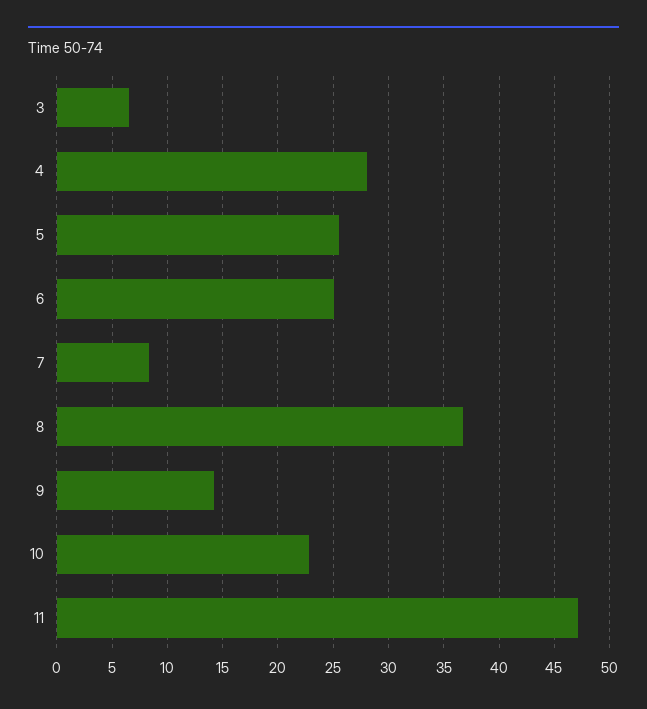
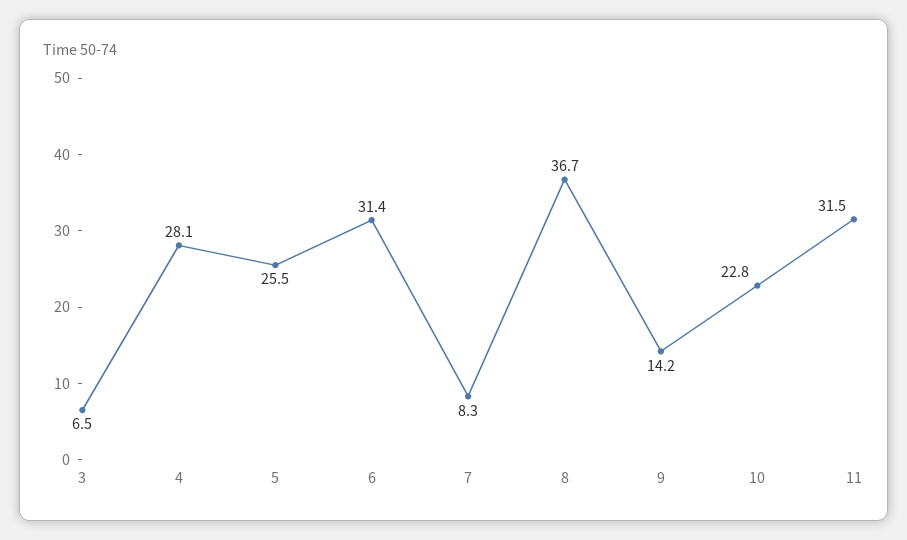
6: 25 -> 31.4
11: 47 -> 31.5

